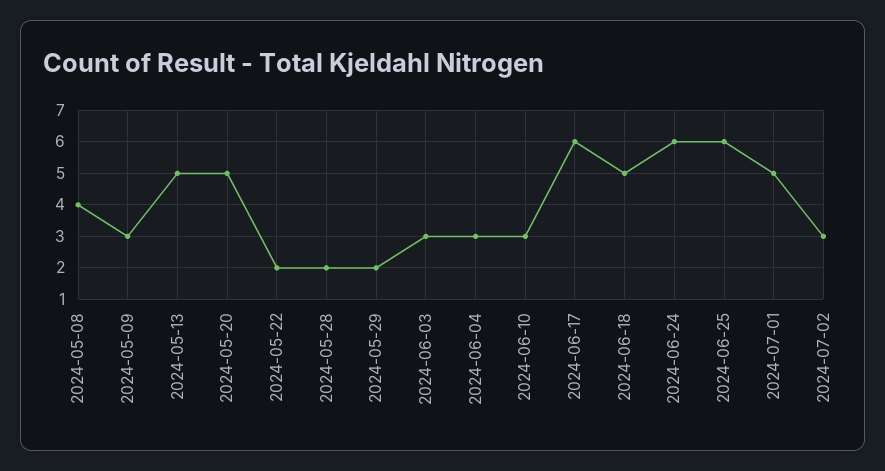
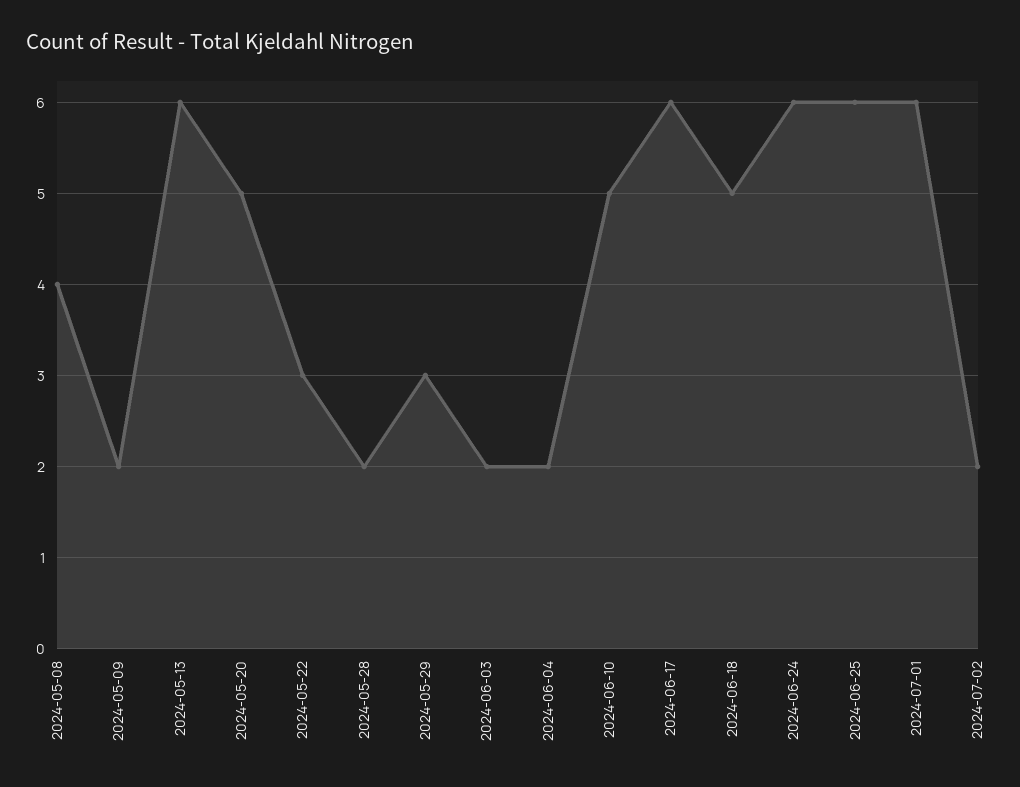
2024-05-09: 3 -> 2
2024-05-13: 5 -> 6
2024-05-22: 2 -> 3
2024-05-29: 2 -> 3
2024-06-03: 3 -> 2
2024-06-04: 3 -> 2
2024-06-10: 3 -> 5
2024-07-01: 5 -> 6
2024-07-02: 3 -> 2

